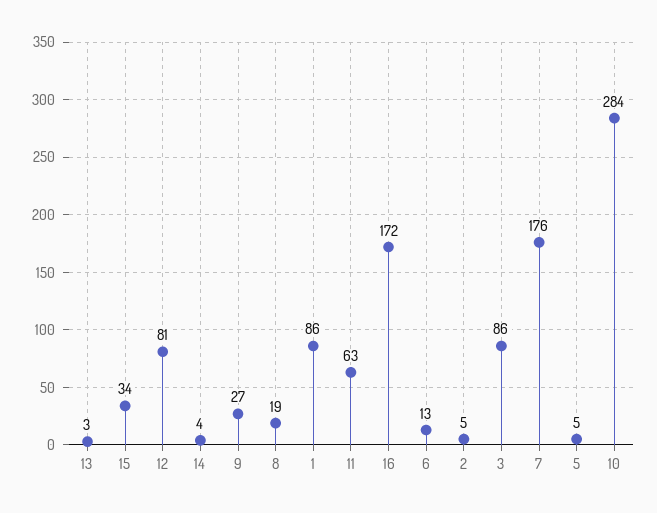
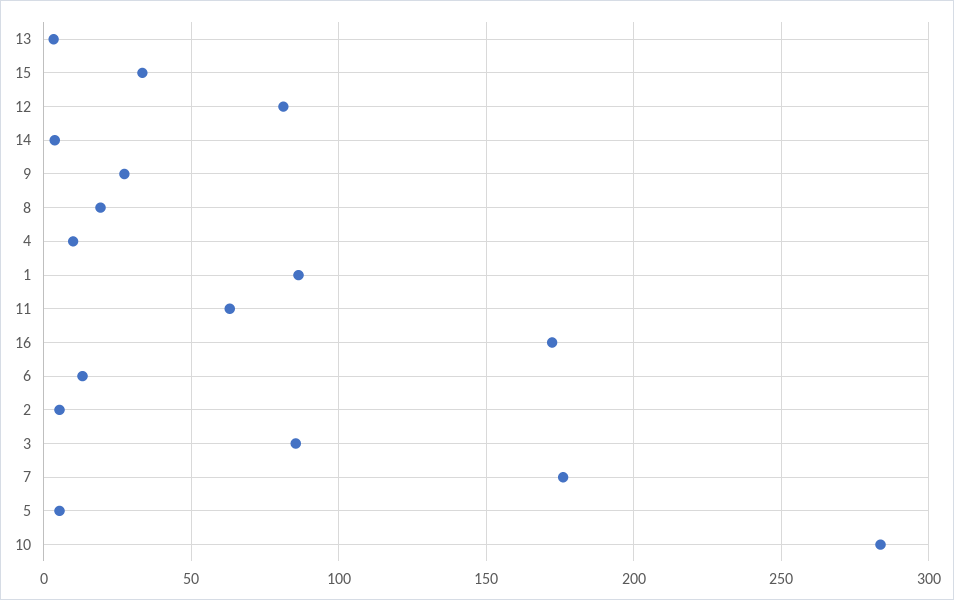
4: none -> 10

